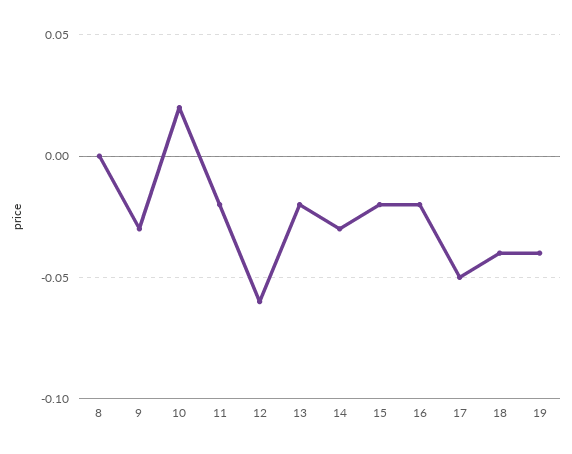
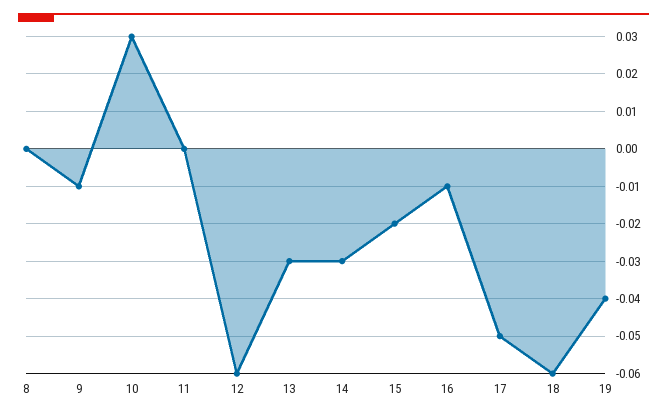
9: -0.03 -> -0.01
10: 0.02 -> 0.03
11: -0.02 -> 0
13: -0.02 -> -0.03
16: -0.02 -> -0.01
18: -0.04 -> -0.06

